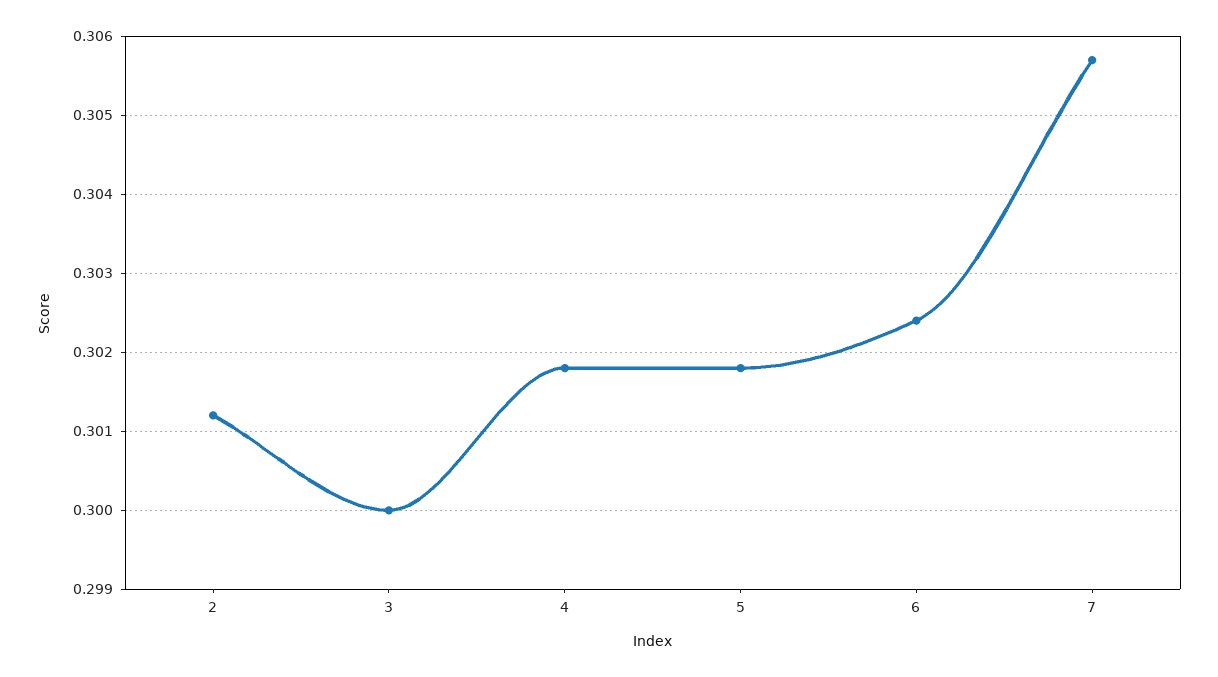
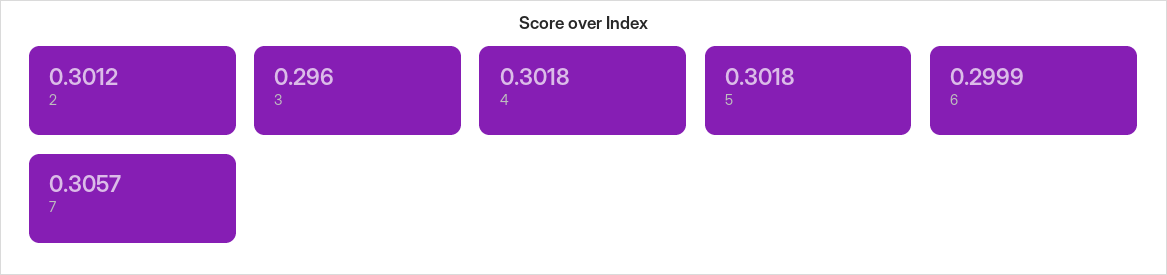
3: 0.3 -> 0.296
6: 0.3024 -> 0.2999

